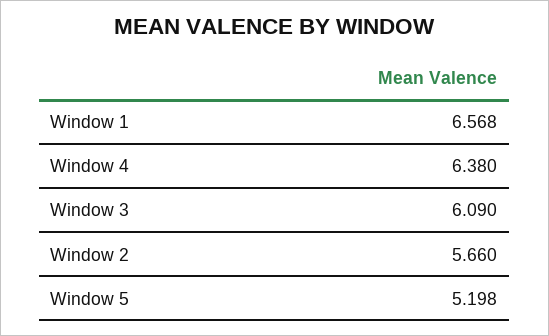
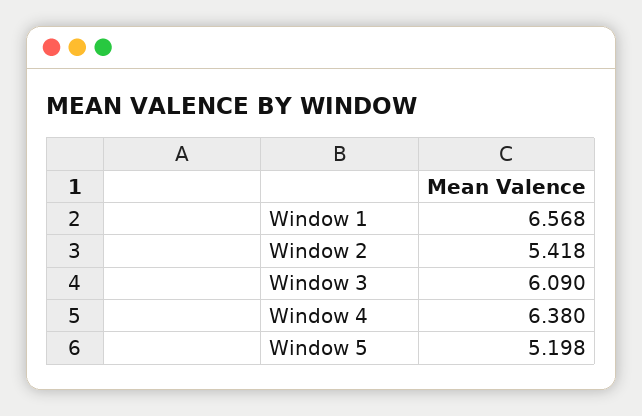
Window 2: 5.66 -> 5.418

